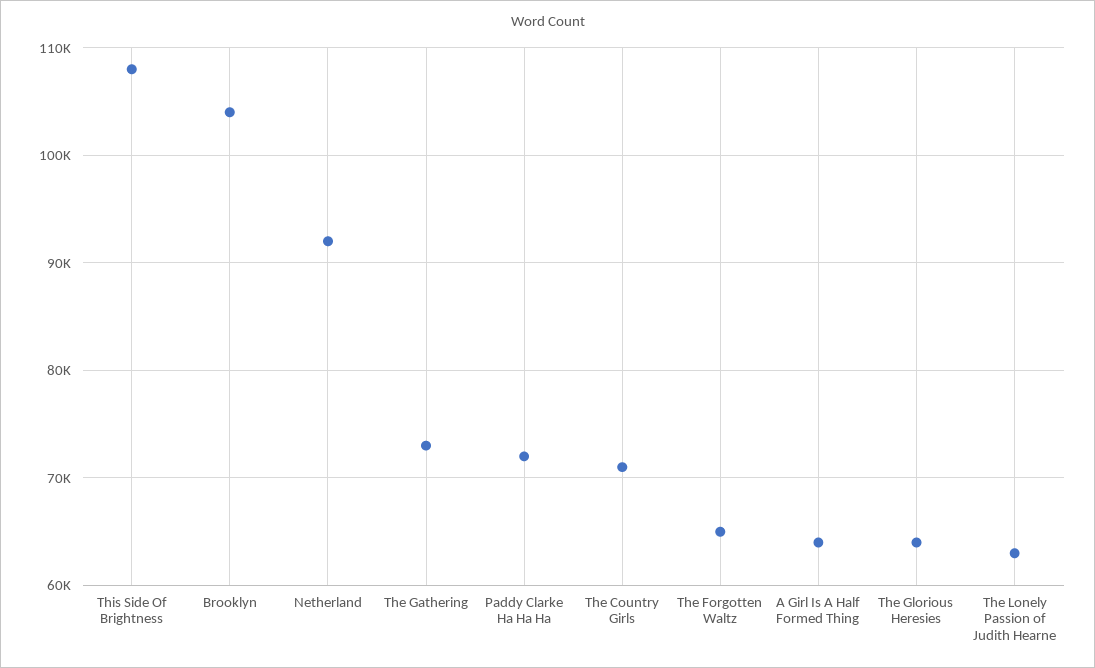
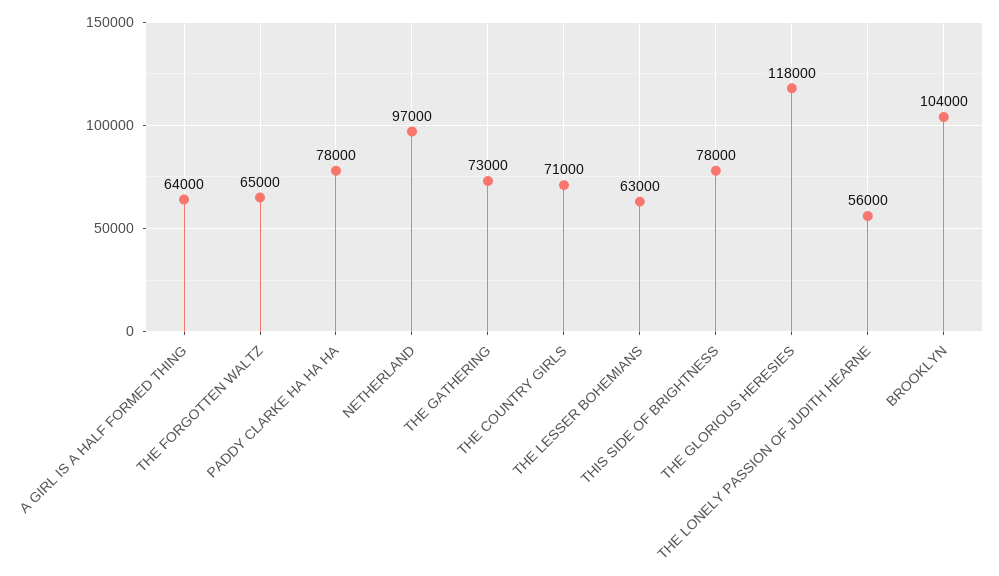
This Side Of Brightness: 108000 -> 78000
Netherland: 92000 -> 97000
Paddy Clarke Ha Ha Ha: 72000 -> 78000
The Glorious Heresies: 64000 -> 118000
The Lonely Passion of Judith Hearne: 63000 -> 56000
THE LESSER BOHEMIANS: none -> 63000

